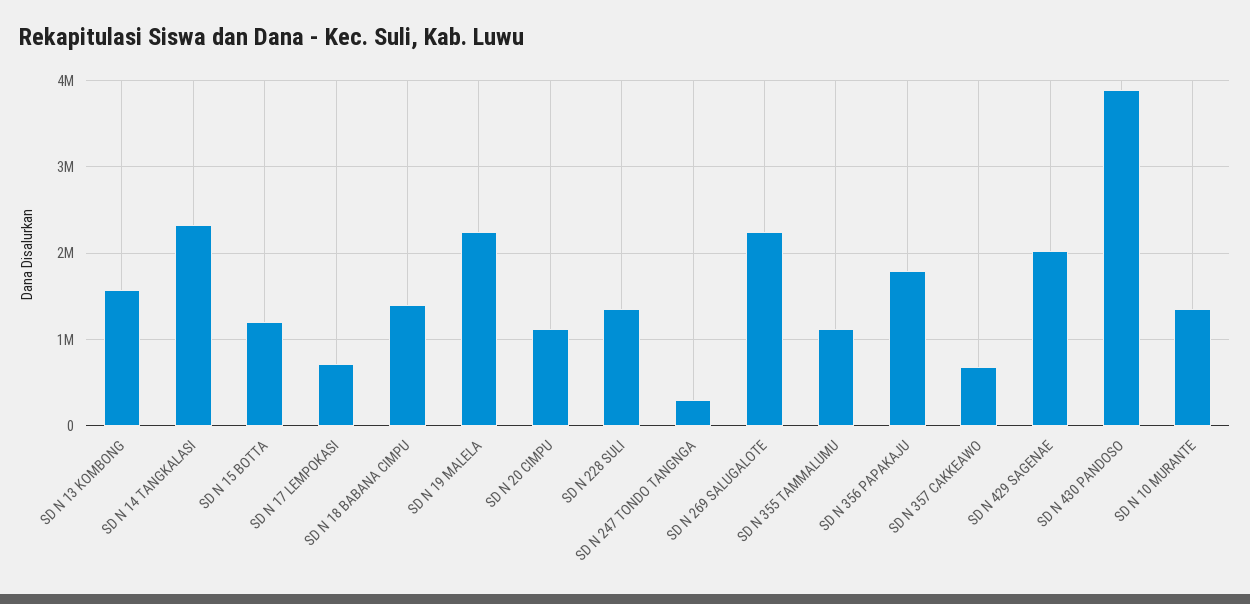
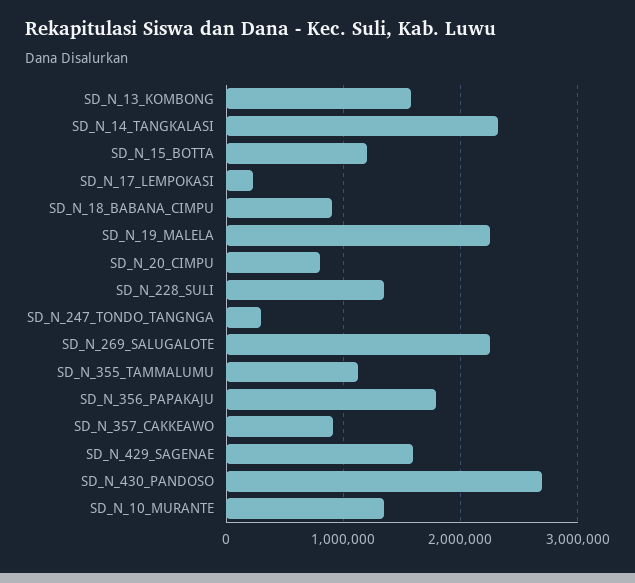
SD N 17 LEMPOKASI: 700000 -> 200000
SD N 18 BABANA CIMPU: 1400000 -> 900000
SD N 20 CIMPU: 1100000 -> 800000
SD N 357 CAKKEAWO: 700000 -> 900000
SD N 429 SAGENAE: 2000000 -> 1600000
SD N 430 PANDOSO: 3900000 -> 2700000

